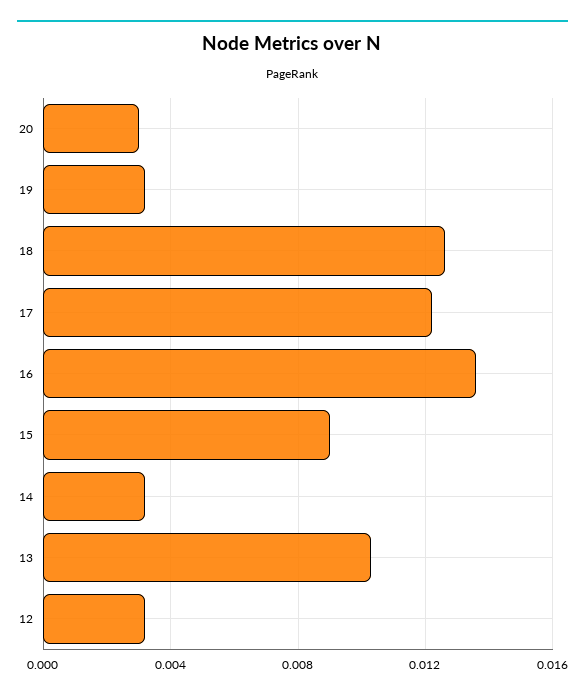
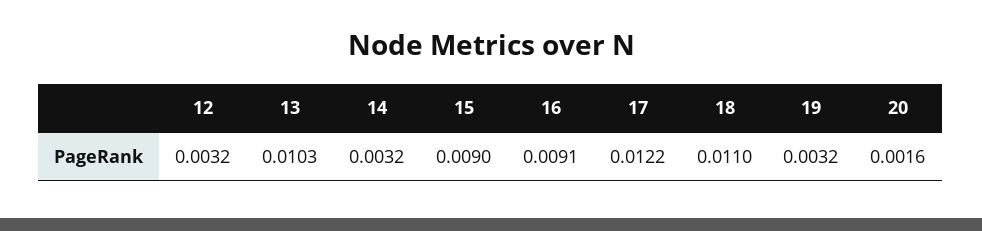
20: 0.003 -> 0.0016
18: 0.0125 -> 0.011
16: 0.0135 -> 0.0091

